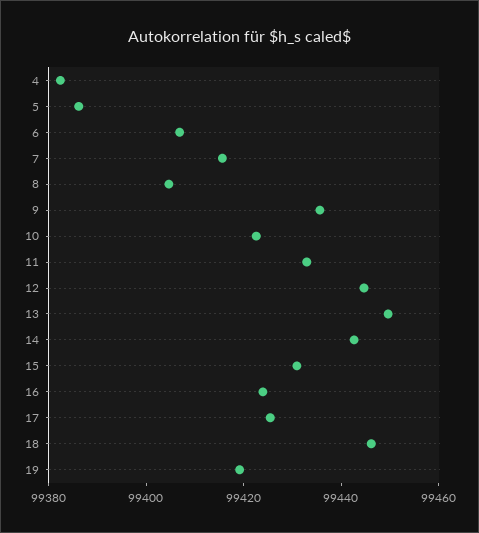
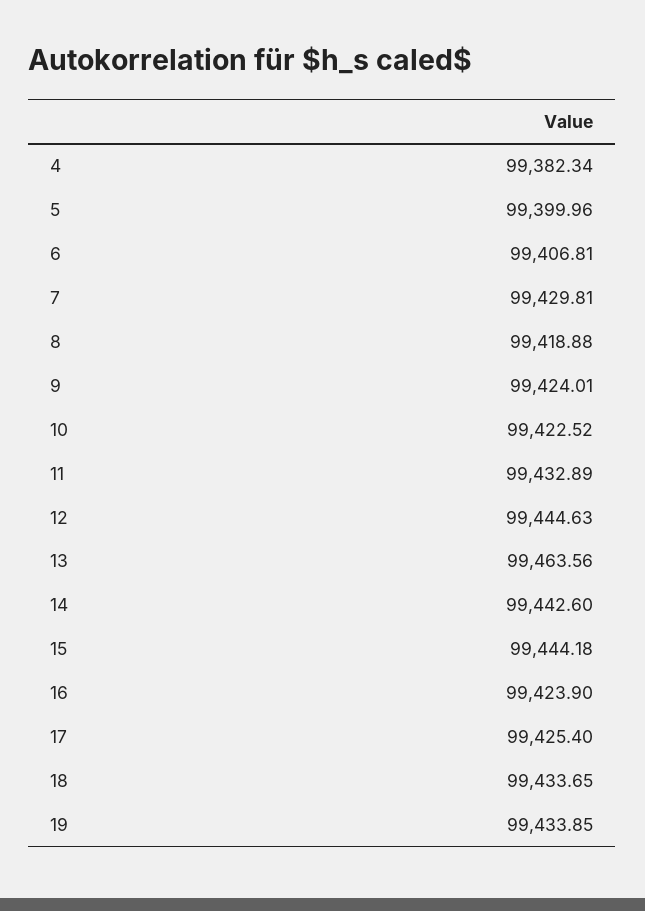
5: 99385 -> 99399.96
7: 99415 -> 99429.81
8: 99405 -> 99418.88
9: 99435 -> 99424.01
13: 99450 -> 99463.56
15: 99430 -> 99444.18
18: 99445 -> 99433.65
19: 99420 -> 99433.85

